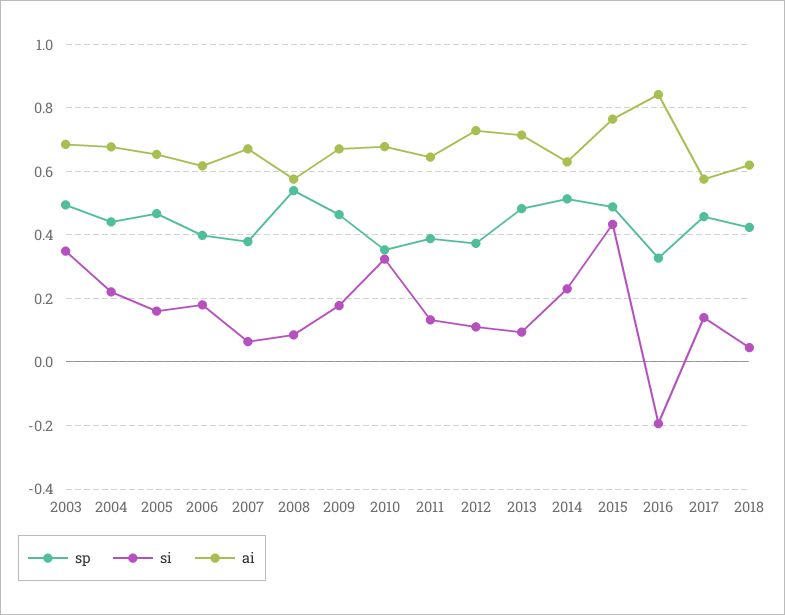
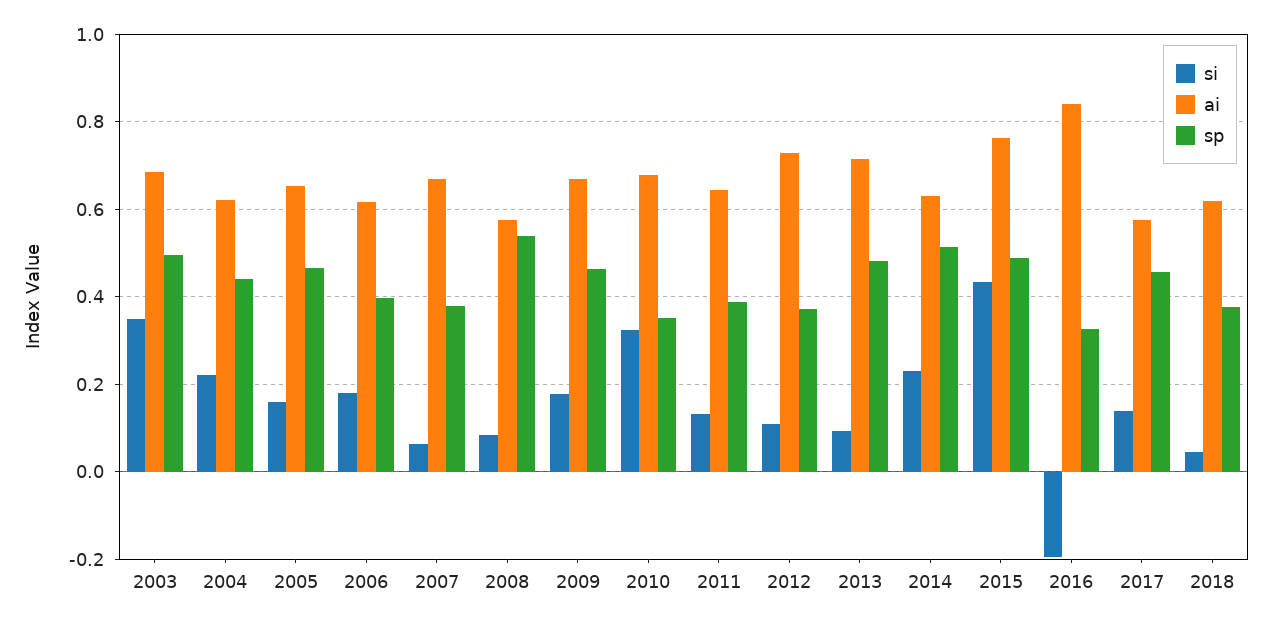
ai, 2004: 0.68 -> 0.62
sp, 2018: 0.42 -> 0.38

